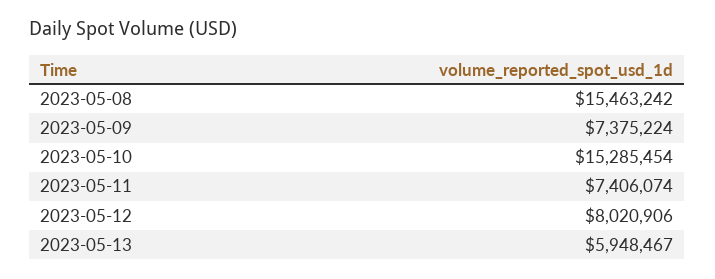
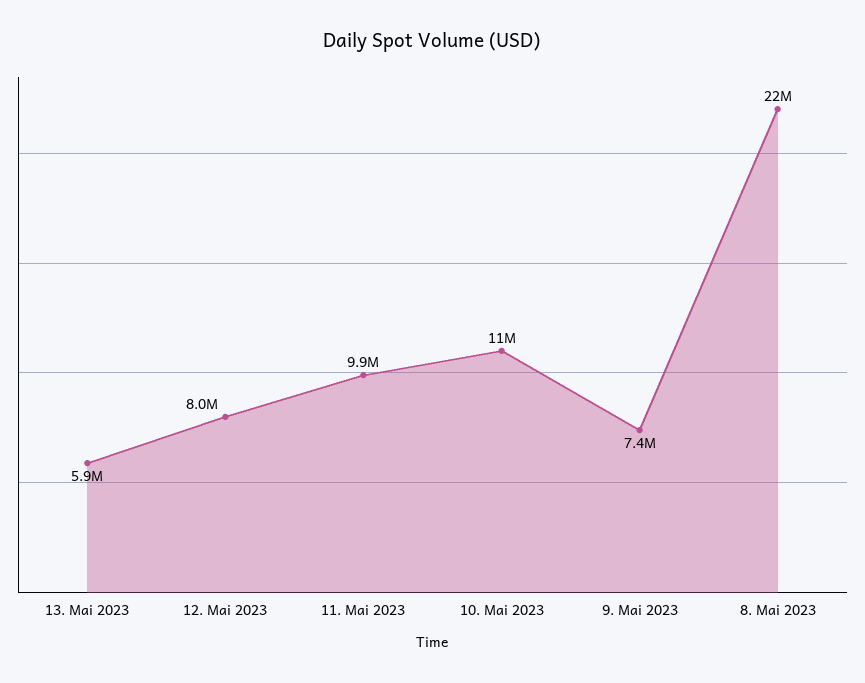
2023-05-08: 15463242 -> 22000000
2023-05-10: 15285454 -> 11000000
2023-05-11: 7406074 -> 9900000

